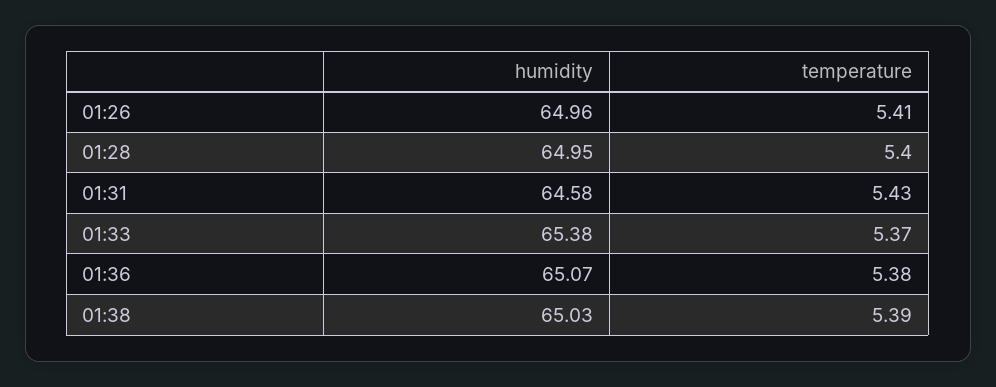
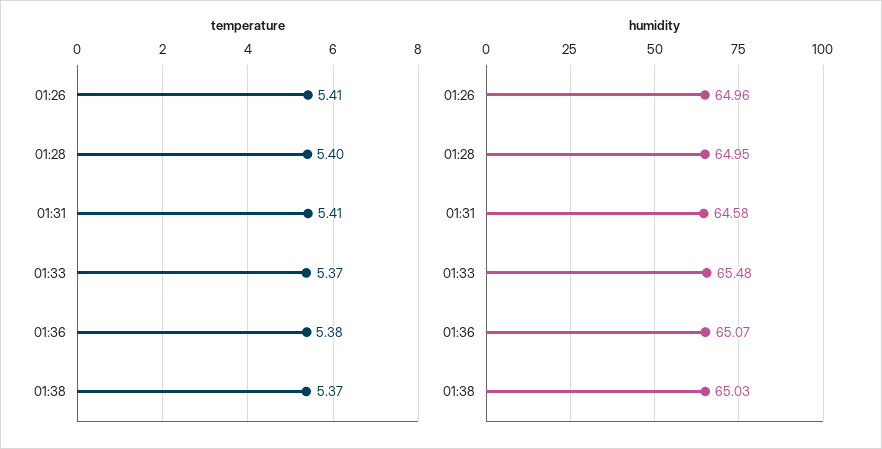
temperature, 01:31: 5.43 -> 5.41
humidity, 01:33: 65.38 -> 65.48
temperature, 01:38: 5.39 -> 5.37

